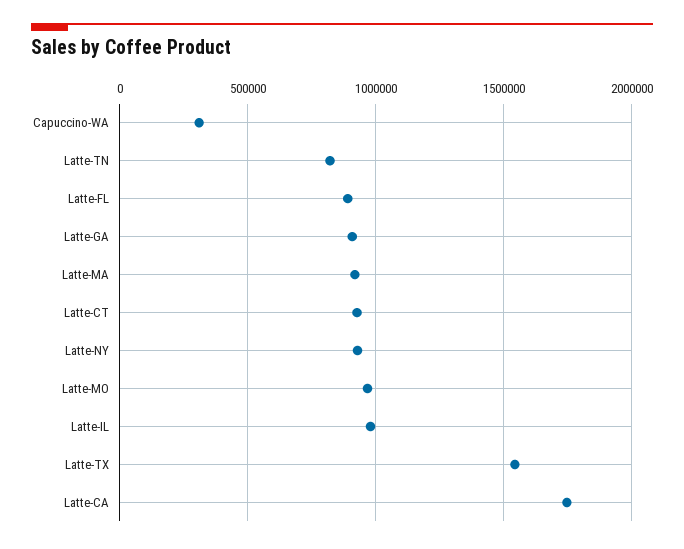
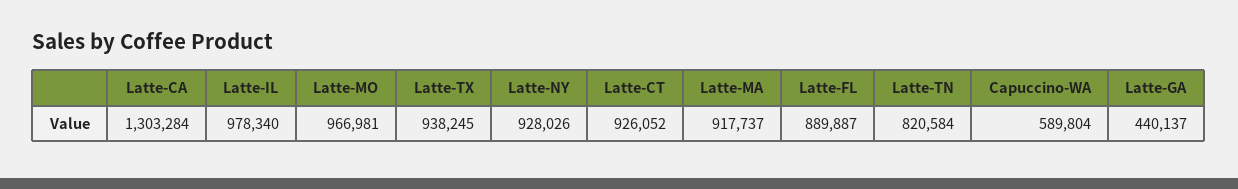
Capuccino-WA: 300000 -> 589804
Latte-GA: 900000 -> 440137
Latte-TX: 1550000 -> 938245
Latte-CA: 1750000 -> 1303284

